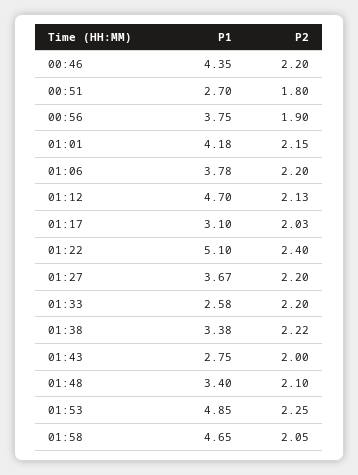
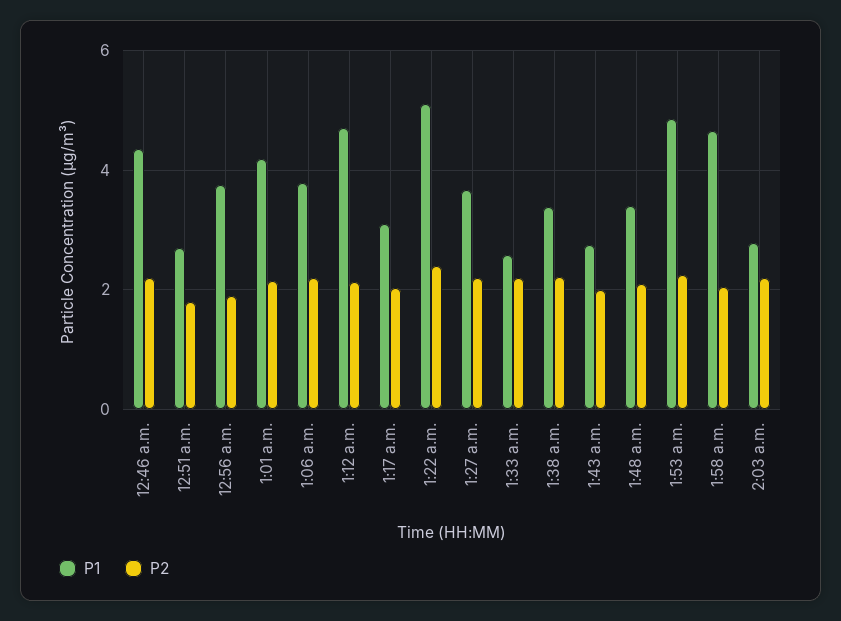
P1, 2:03 a.m.: none -> 2.8
P2, 2:03 a.m.: none -> 2.2

